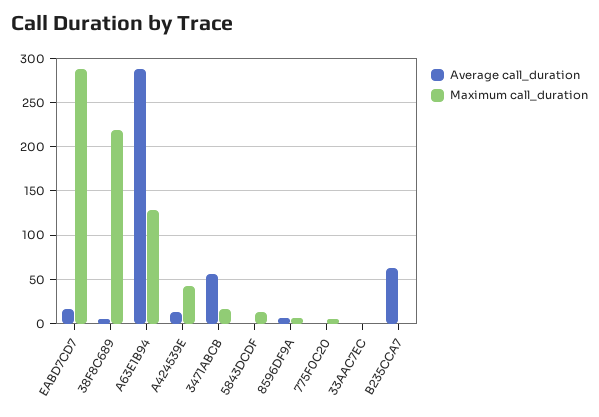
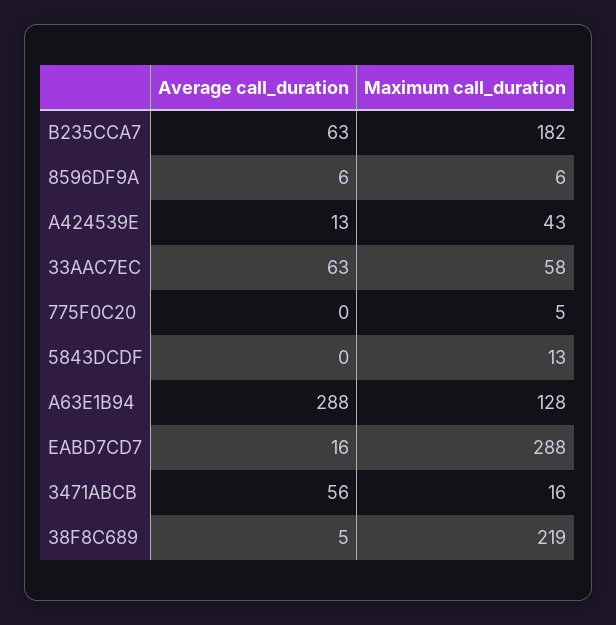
Average call_duration, 33AAC7EC: 0 -> 63
Maximum call_duration, 33AAC7EC: 0 -> 58
Maximum call_duration, B235CCA7: 0 -> 182

